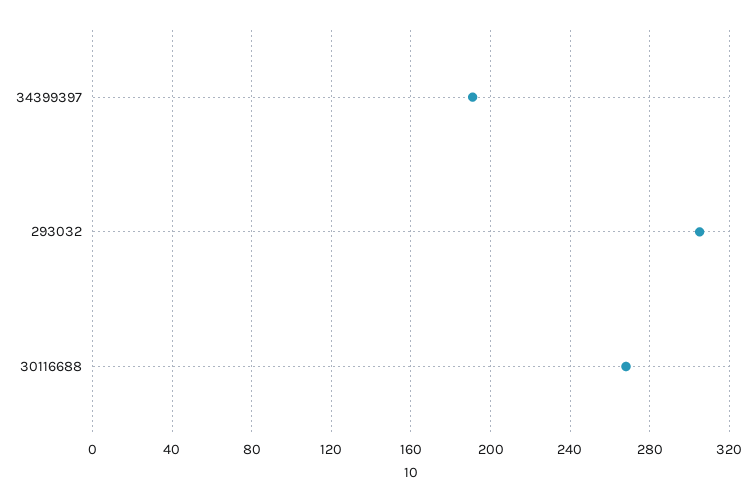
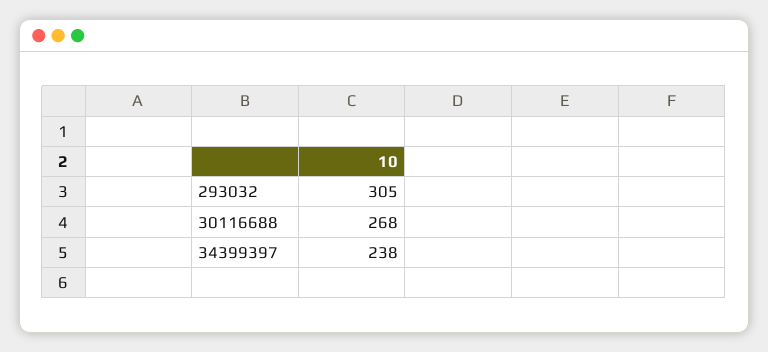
34399397: 190 -> 238

